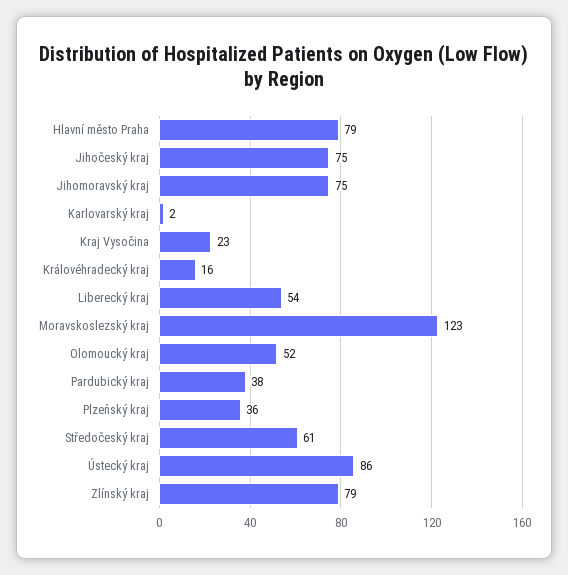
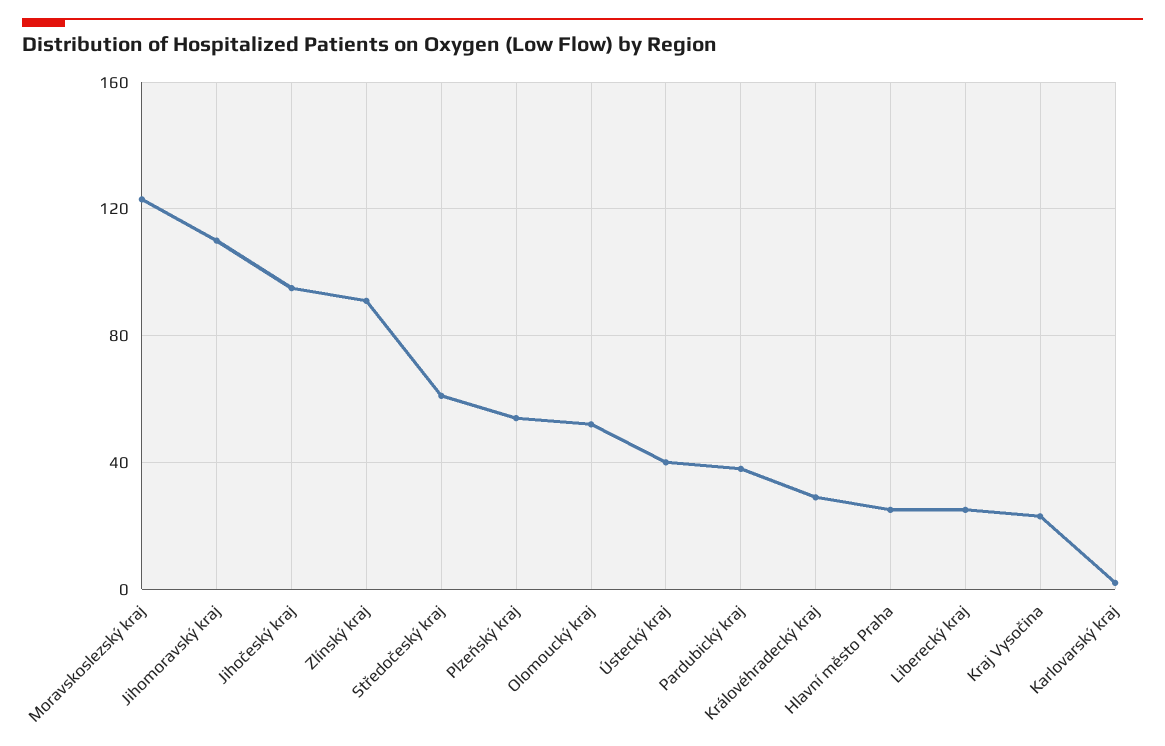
Hlavní město Praha: 79 -> 25
Jihočeský kraj: 75 -> 95
Jihomoravský kraj: 75 -> 110
Královéhradecký kraj: 16 -> 30
Liberecký kraj: 54 -> 25
Plzeňský kraj: 36 -> 55
Ústecký kraj: 86 -> 40
Zlínský kraj: 79 -> 90

